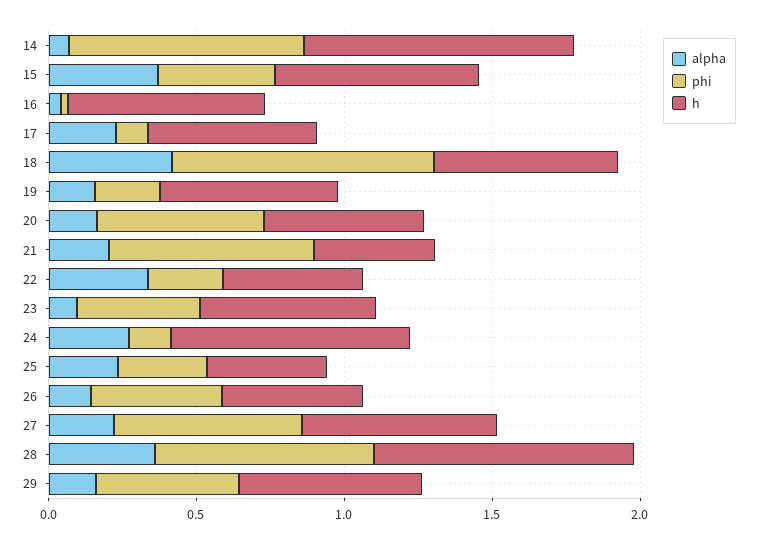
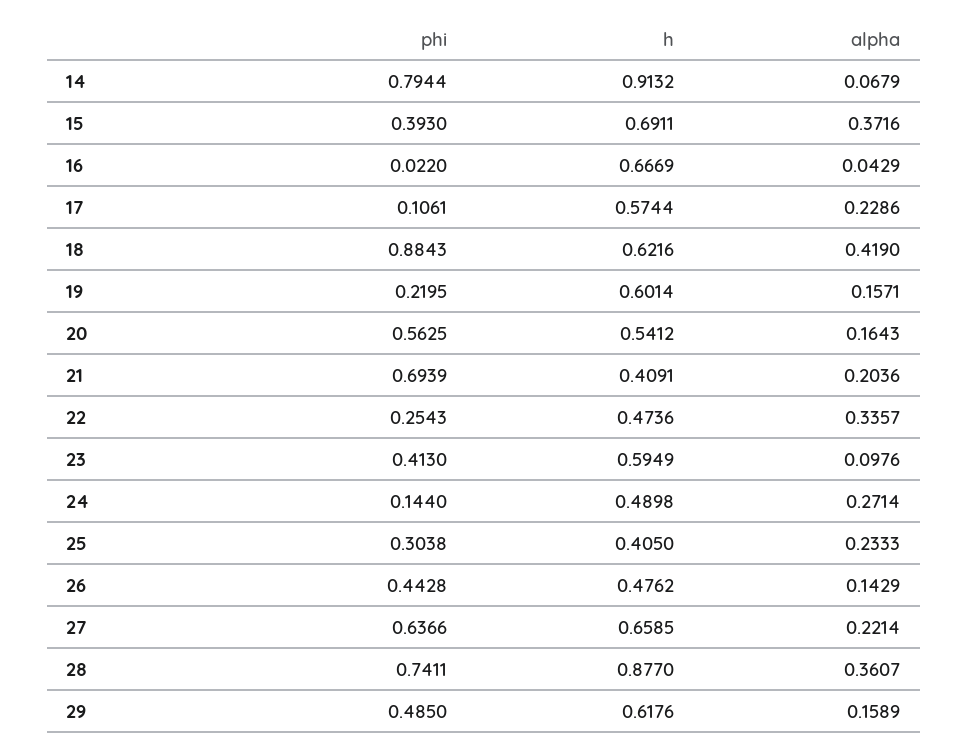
h, 24: 0.8 -> 0.4898

